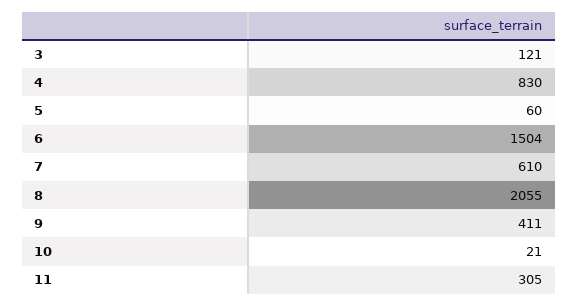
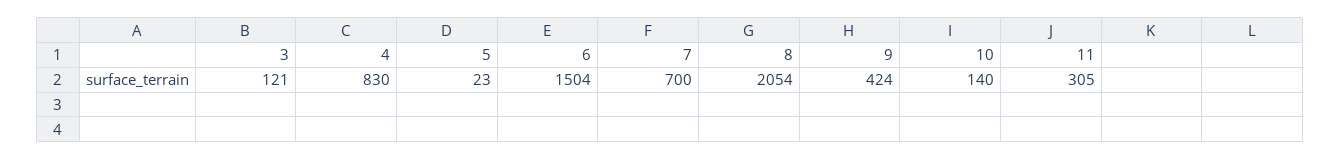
5: 60 -> 23
7: 610 -> 700
8: 2055 -> 2054
9: 411 -> 424
10: 21 -> 140

